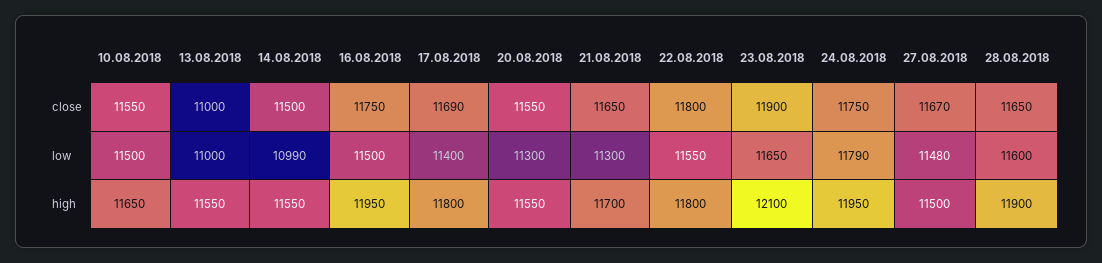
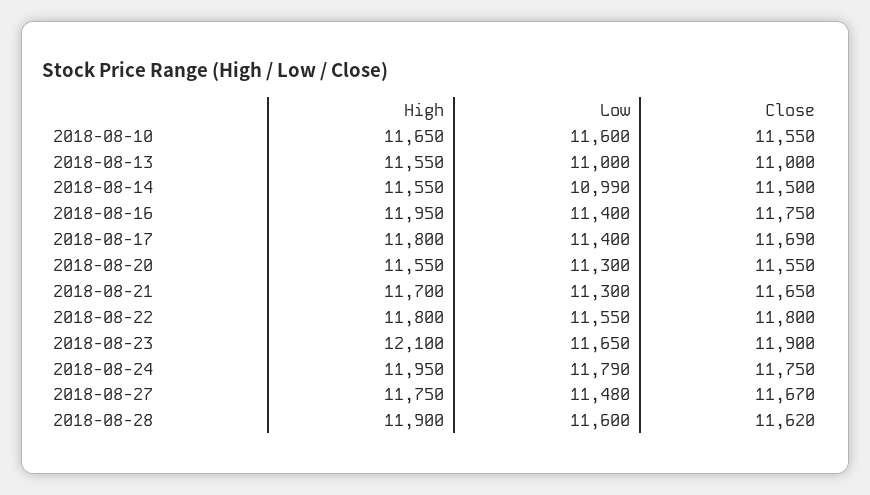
28.08.2018, close: 11650 -> 11620
10.08.2018, low: 11500 -> 11600
16.08.2018, low: 11500 -> 11400
27.08.2018, high: 11500 -> 11750

